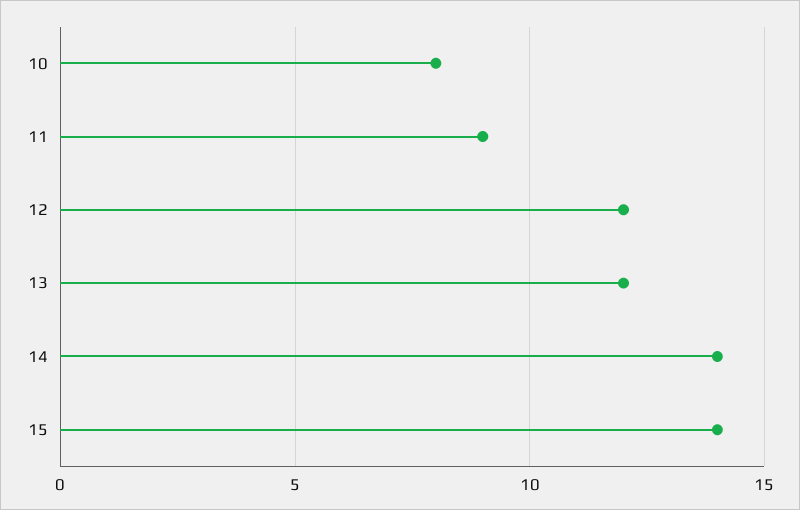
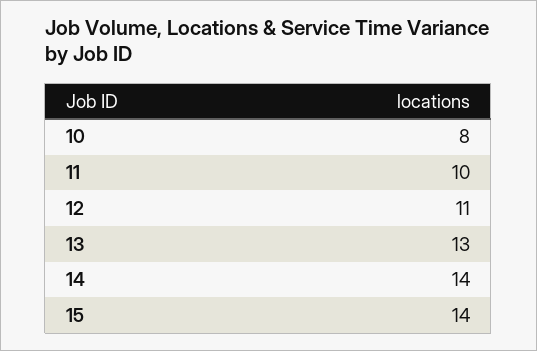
11: 9 -> 10
12: 12 -> 11
13: 12 -> 13

